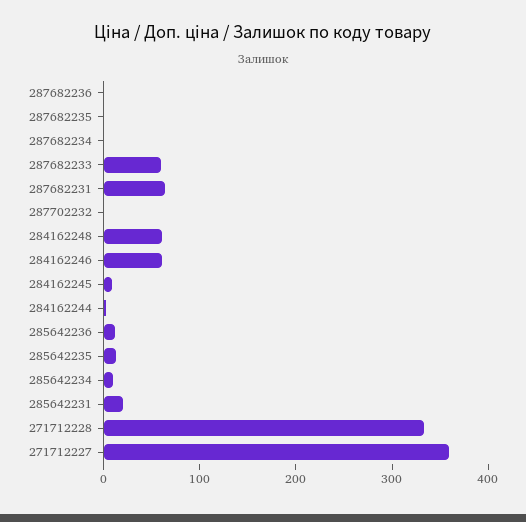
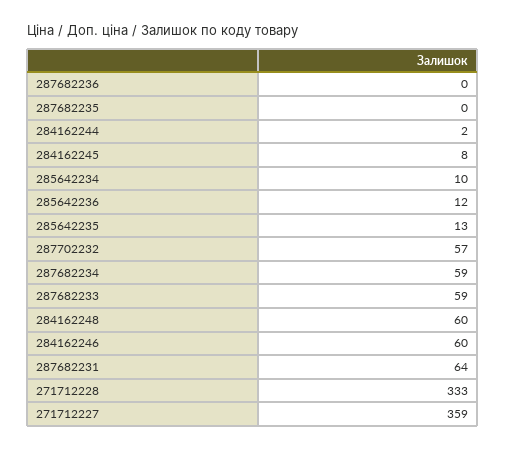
287682234: 0 -> 59
287702232: 0 -> 57
285642231: 20 -> none

